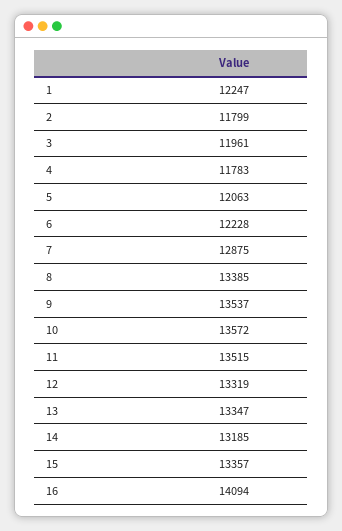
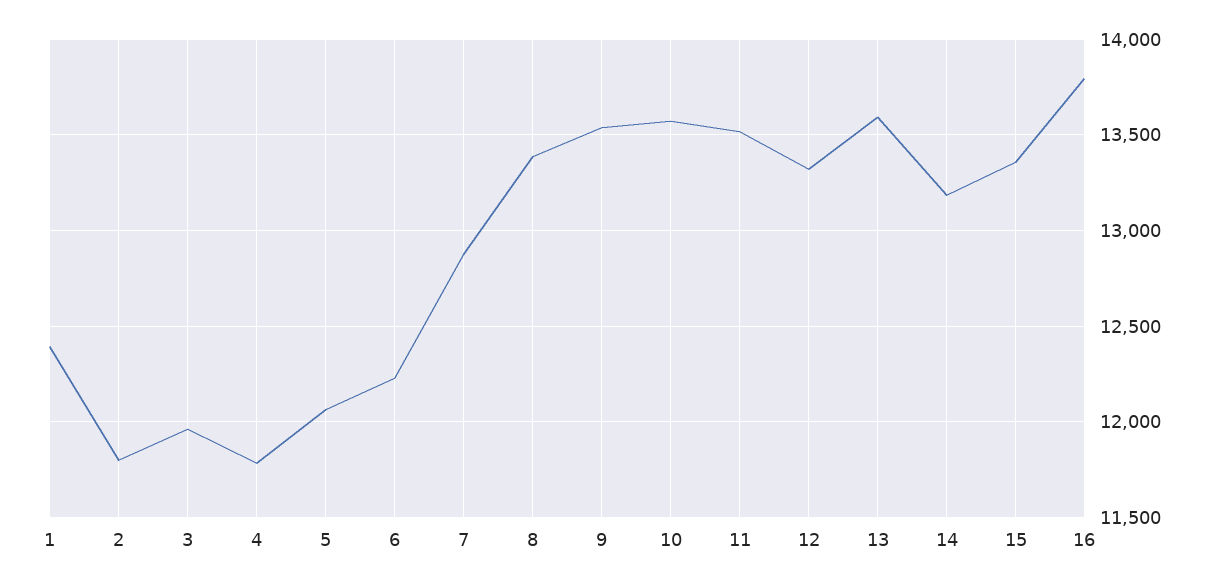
1: 12247 -> 12400
13: 13347 -> 13600
16: 14094 -> 13800

